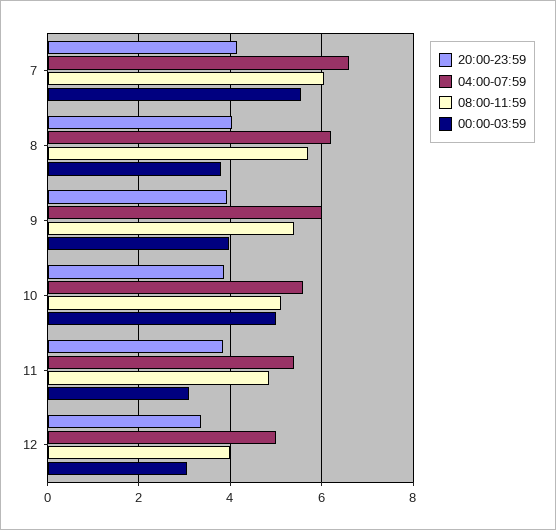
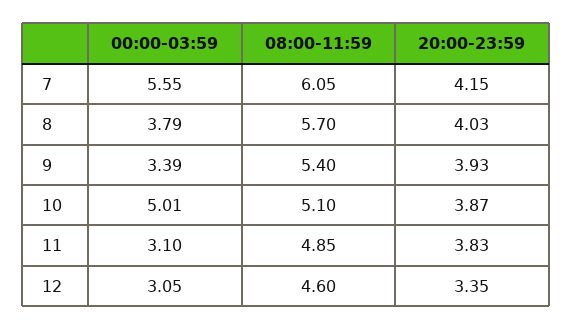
04:00-07:59, 7: 6.6 -> none
04:00-07:59, 8: 6.2 -> none
04:00-07:59, 9: 6 -> none
00:00-03:59, 9: 4 -> 3.39
04:00-07:59, 10: 5.6 -> none
04:00-07:59, 11: 5.4 -> none
04:00-07:59, 12: 5 -> none
08:00-11:59, 12: 4 -> 4.6

